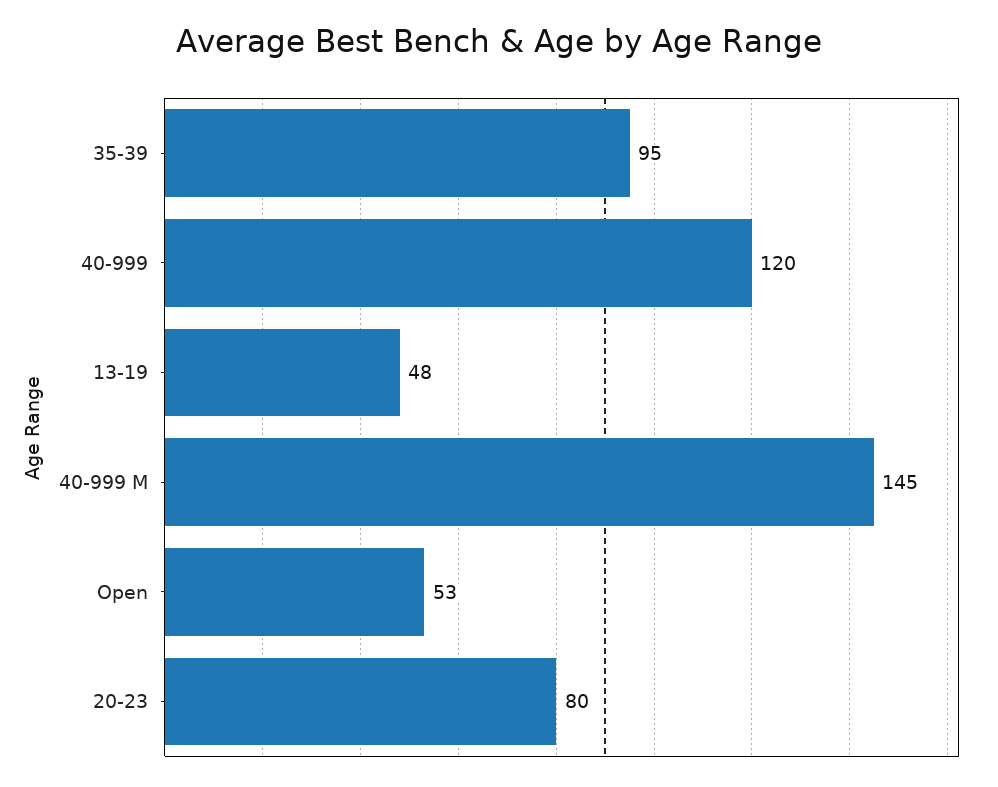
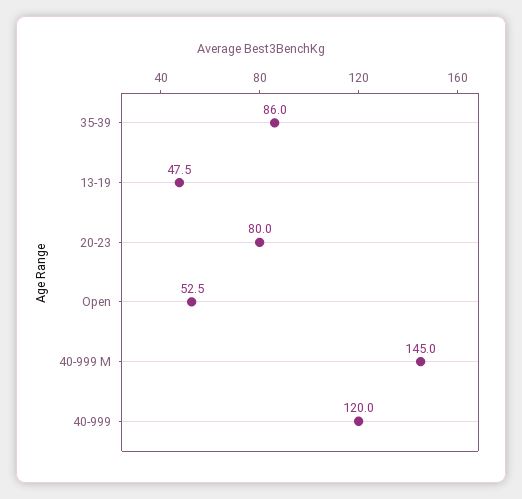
35-39: 95 -> 86

